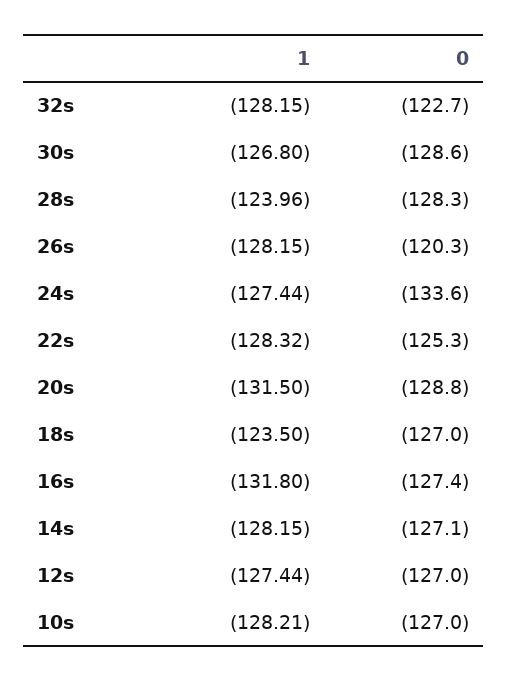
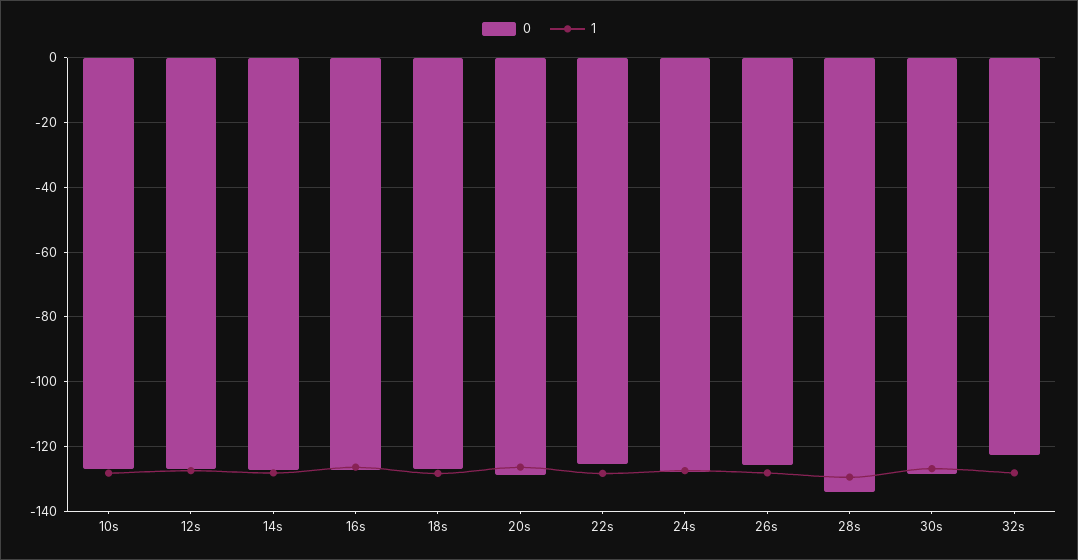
1, 28s: -123.96 -> -130
0, 28s: -128.3 -> -134
0, 26s: -120.3 -> -126
0, 24s: -133.6 -> -128
1, 20s: -131.5 -> -126
1, 18s: -123.5 -> -128
1, 16s: -131.8 -> -126

